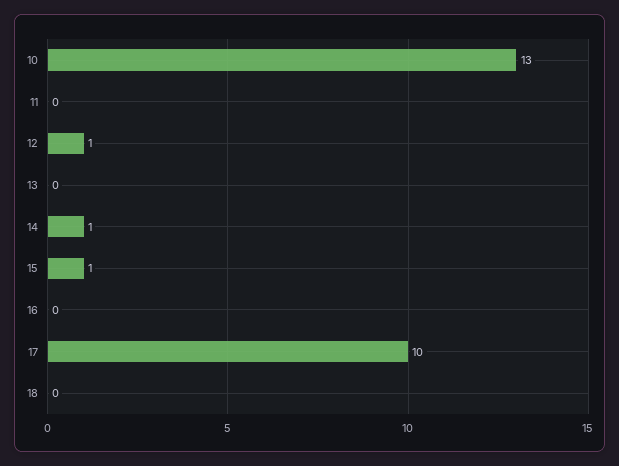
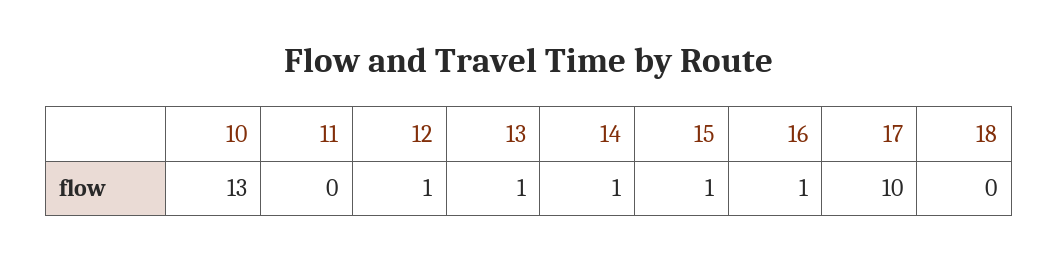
13: 0 -> 1
16: 0 -> 1

